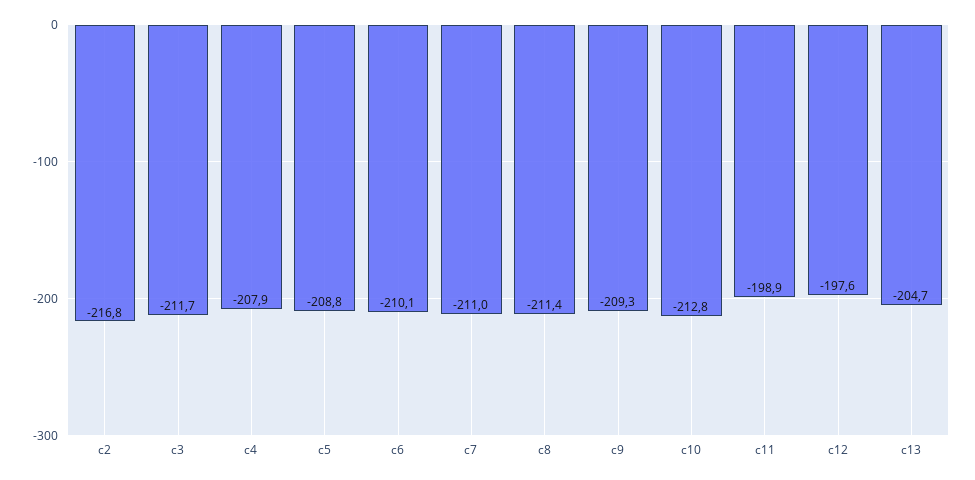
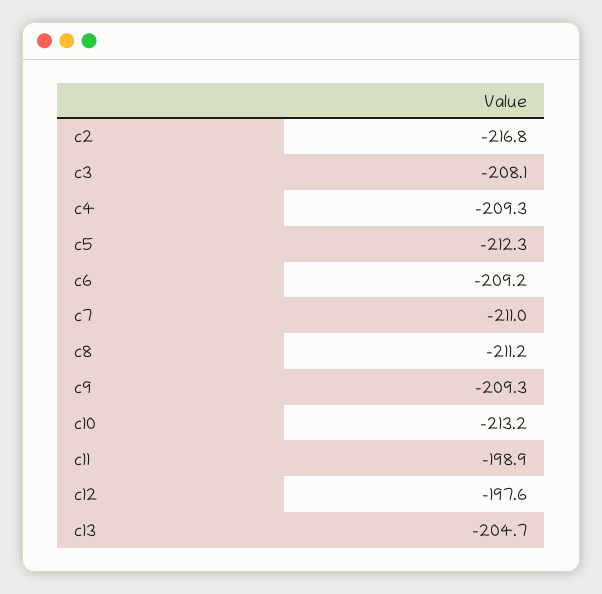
c3: -211.7 -> -208.1
c4: -207.9 -> -209.3
c5: -208.8 -> -212.3
c6: -210.1 -> -209.2
c8: -211.4 -> -211.2
c10: -212.8 -> -213.2

